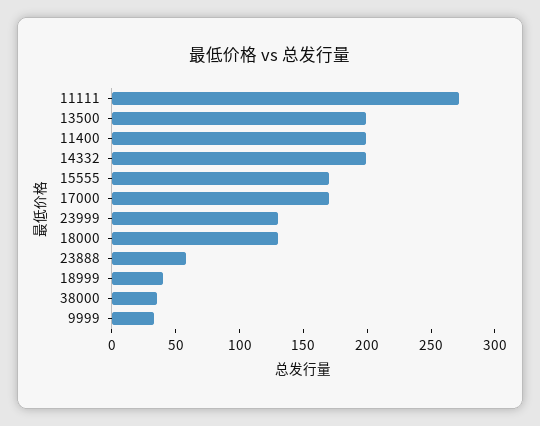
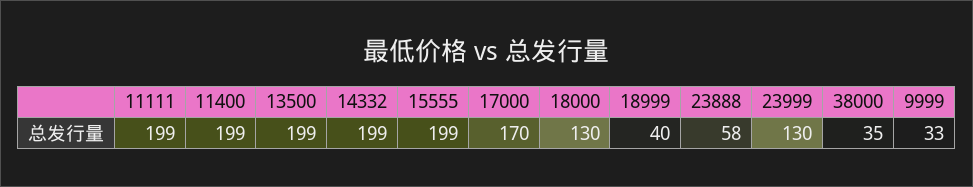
11111: 270 -> 199
15555: 170 -> 199

